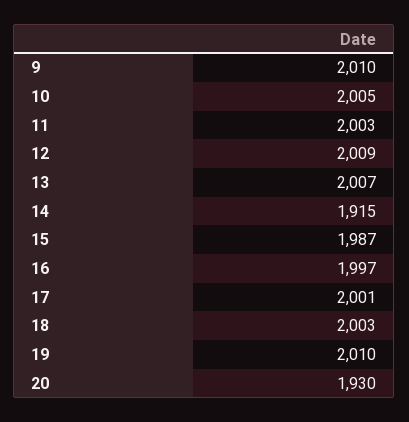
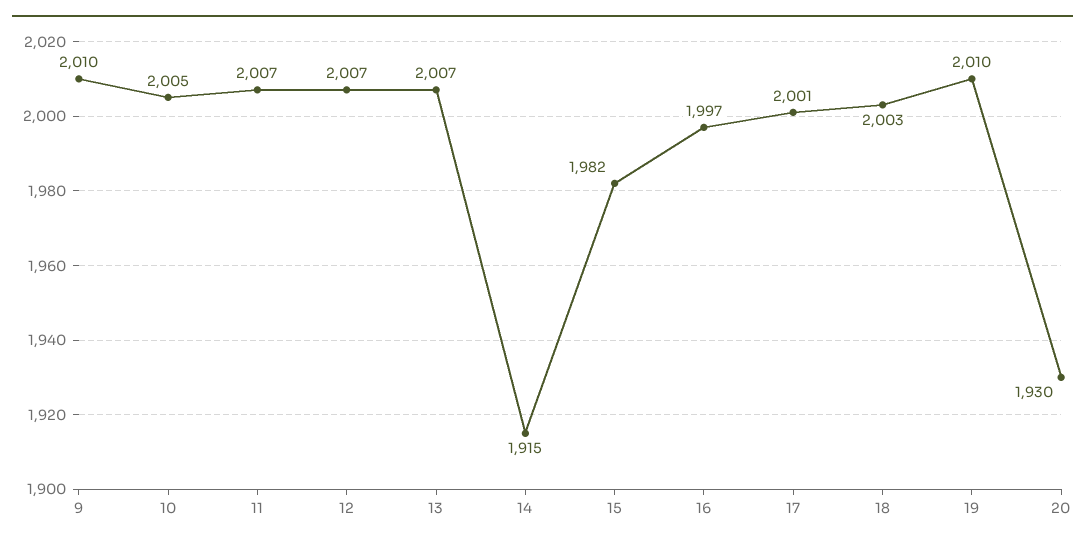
11: 2003 -> 2007
12: 2009 -> 2007
15: 1987 -> 1982

